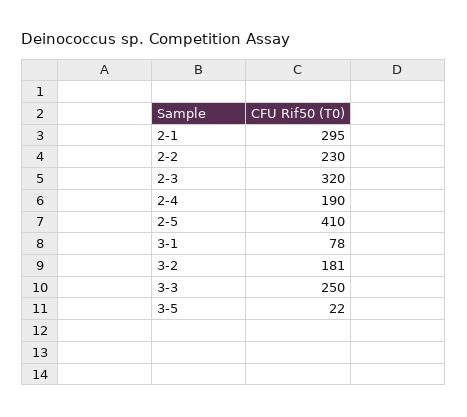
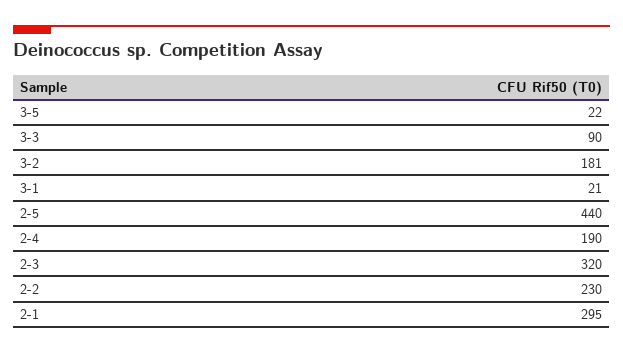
2-5: 410 -> 440
3-1: 78 -> 21
3-3: 250 -> 90

